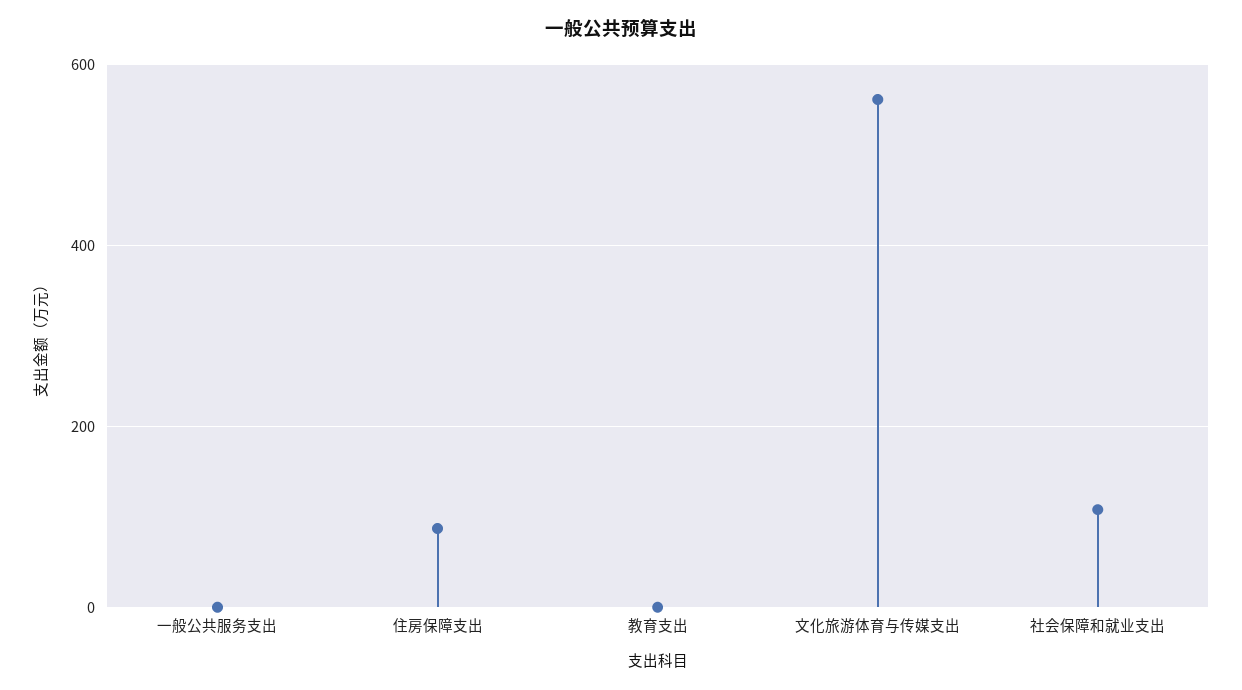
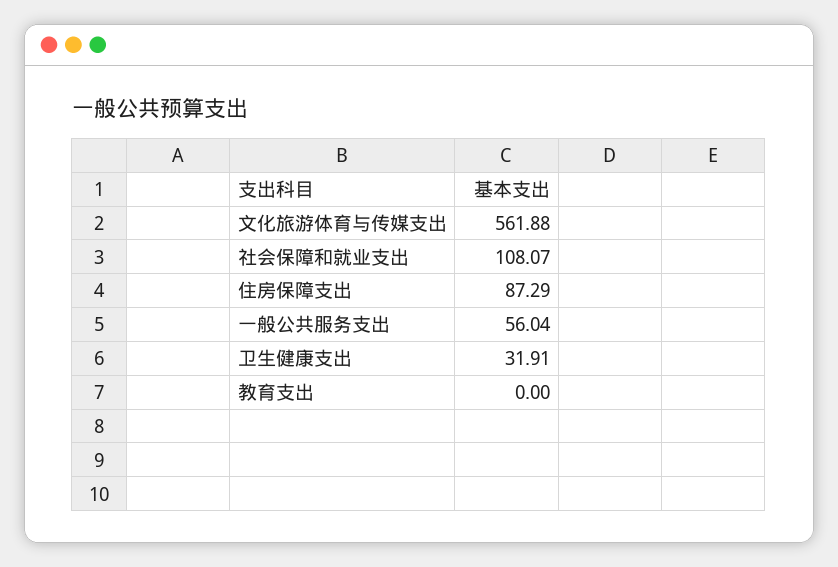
一般公共服务支出: 0 -> 56.04
卫生健康支出: none -> 31.91

